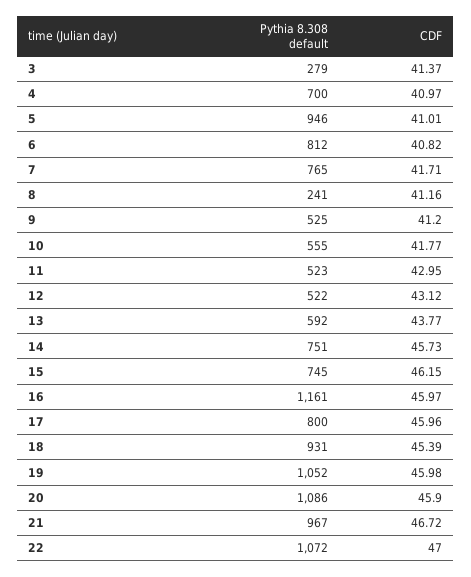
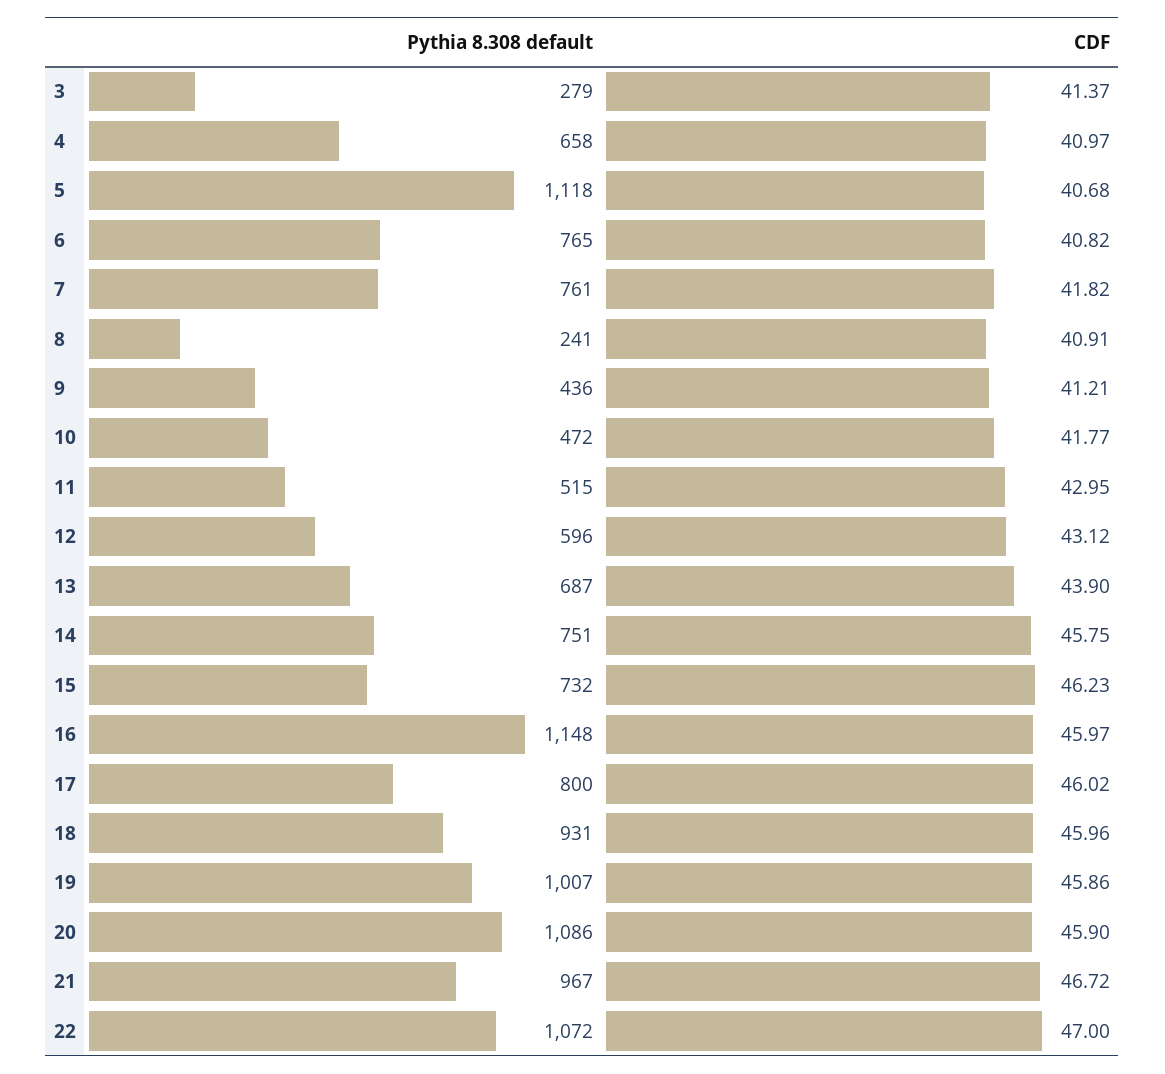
Pythia 8.308 default, 4: 700 -> 658
Pythia 8.308 default, 5: 946 -> 1118
CDF, 5: 41.01 -> 40.68
Pythia 8.308 default, 6: 812 -> 765
Pythia 8.308 default, 7: 765 -> 761
CDF, 7: 41.71 -> 41.82
CDF, 8: 41.16 -> 40.91
Pythia 8.308 default, 9: 525 -> 436
CDF, 9: 41.2 -> 41.21
Pythia 8.308 default, 10: 555 -> 472
Pythia 8.308 default, 11: 523 -> 515
Pythia 8.308 default, 12: 522 -> 596
Pythia 8.308 default, 13: 592 -> 687
CDF, 13: 43.77 -> 43.9
CDF, 14: 45.73 -> 45.75
Pythia 8.308 default, 15: 745 -> 732
CDF, 15: 46.15 -> 46.23
Pythia 8.308 default, 16: 1161 -> 1148
CDF, 17: 45.96 -> 46.02
CDF, 18: 45.39 -> 45.96
Pythia 8.308 default, 19: 1052 -> 1007
CDF, 19: 45.98 -> 45.86

